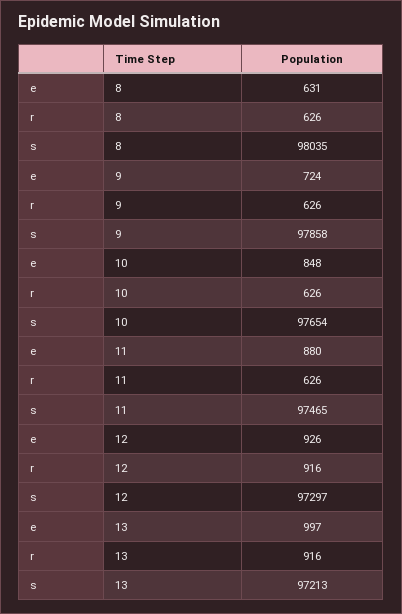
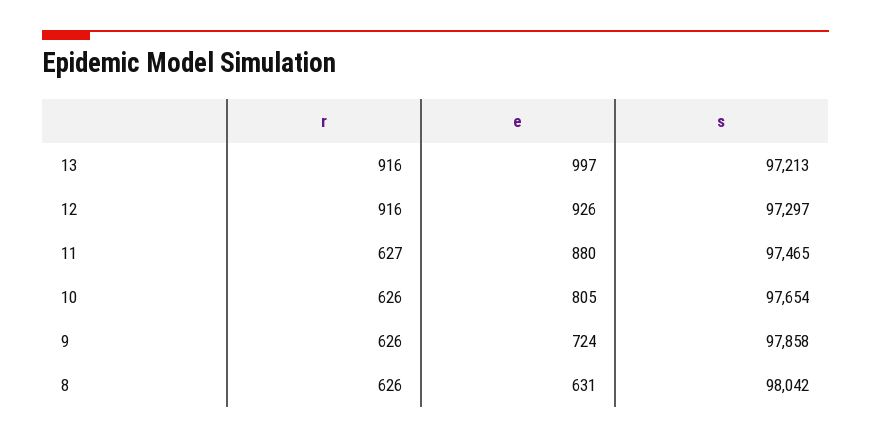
s, 8: 98035 -> 98042
e, 10: 848 -> 805
r, 11: 626 -> 627

